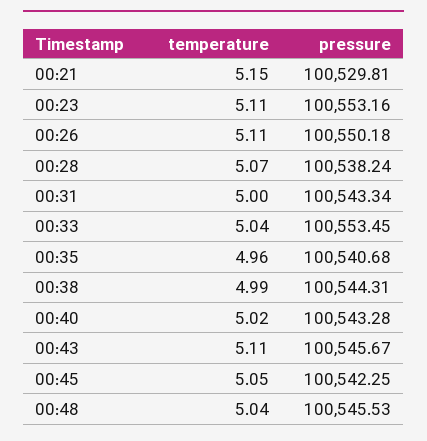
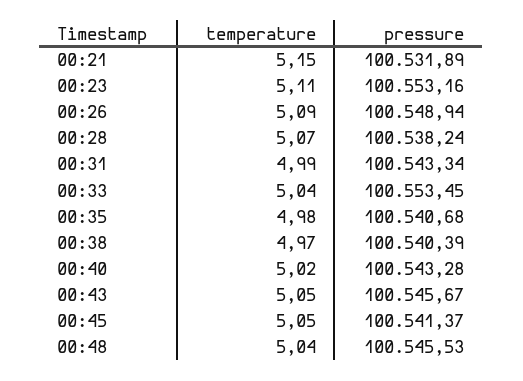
pressure, 00:21: 100529.81 -> 100531.89
temperature, 00:26: 5.11 -> 5.09
pressure, 00:26: 100550.18 -> 100548.94
temperature, 00:31: 5 -> 4.99
temperature, 00:35: 4.96 -> 4.98
temperature, 00:38: 4.99 -> 4.97
pressure, 00:38: 100544.31 -> 100540.39
temperature, 00:43: 5.11 -> 5.05
pressure, 00:45: 100542.25 -> 100541.37

